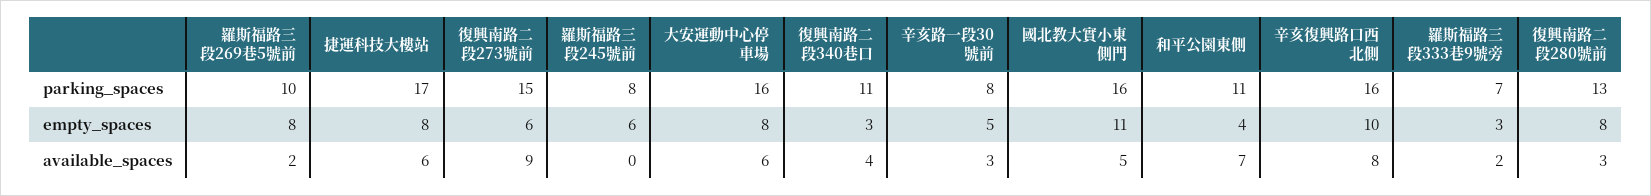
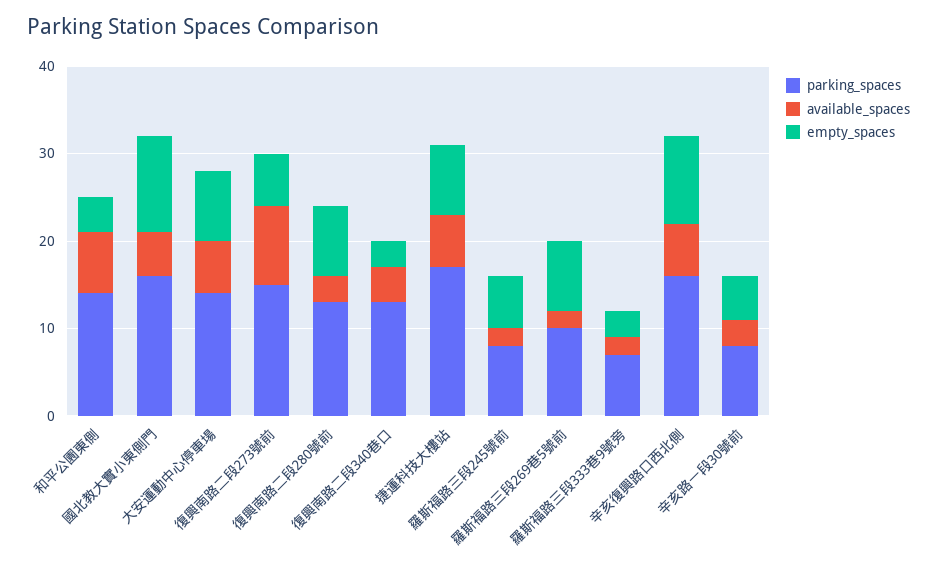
parking_spaces, 大安運動中心停車場: 16 -> 14
parking_spaces, 復興南路二段340巷口: 11 -> 13
parking_spaces, 和平公園東側: 11 -> 14
available_spaces, 羅斯福路三段245號前: 0 -> 2
available_spaces, 辛亥復興路口西北側: 8 -> 6

